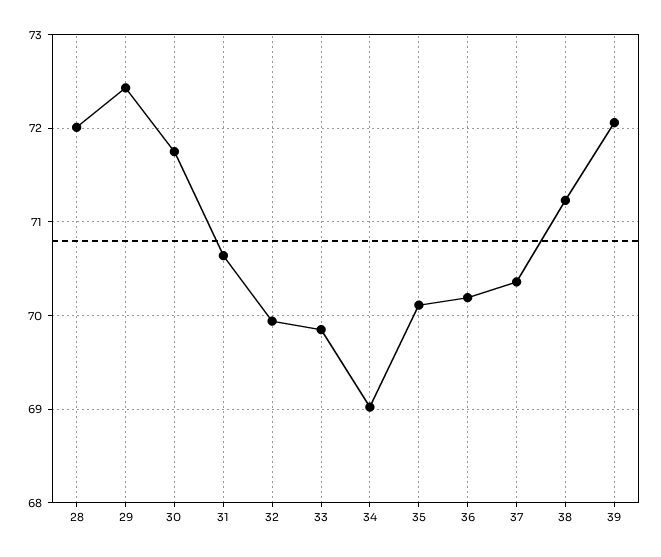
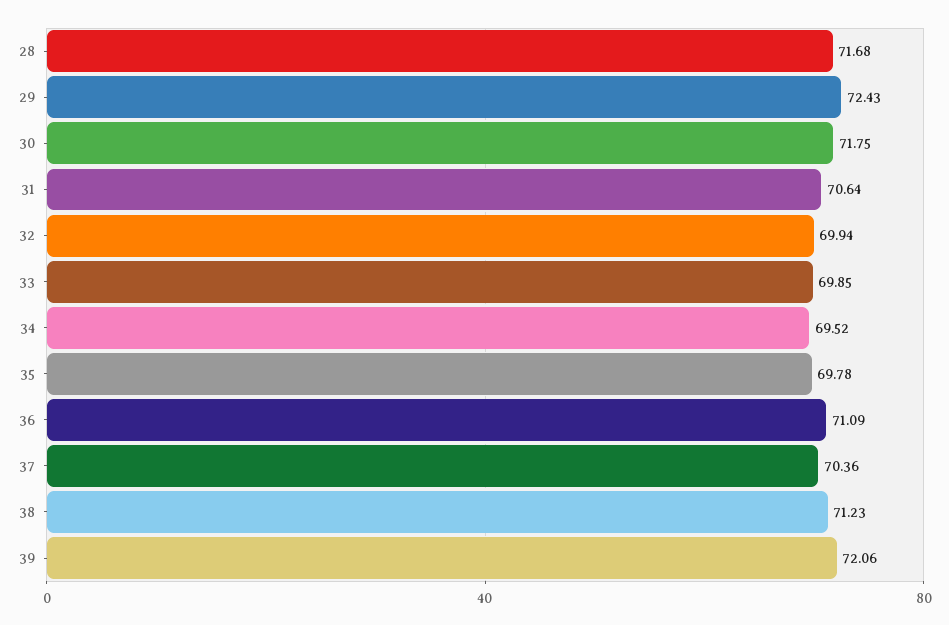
28: 72 -> 71.68
34: 69 -> 69.52
35: 70.1 -> 69.78
36: 70.2 -> 71.09

